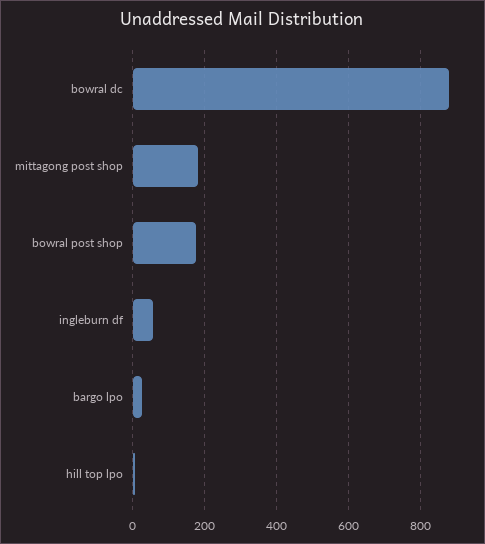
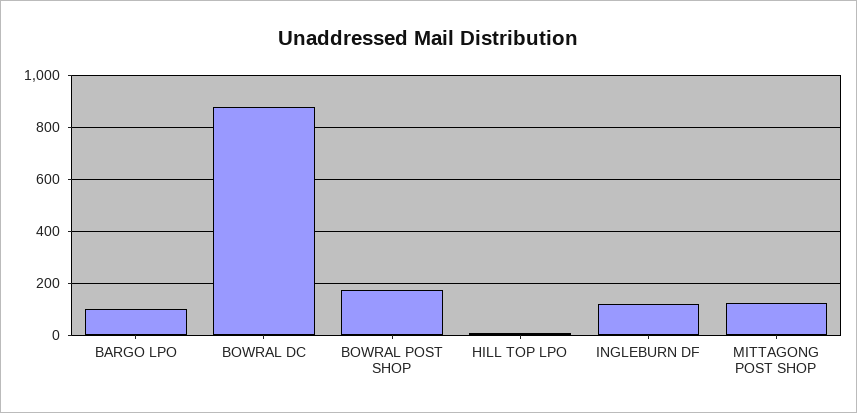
mittagong post shop: 180 -> 125
ingleburn df: 60 -> 125
bargo lpo: 20 -> 100

